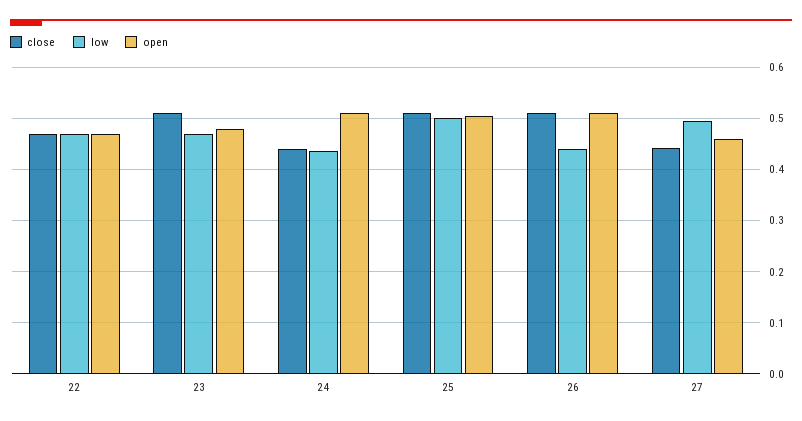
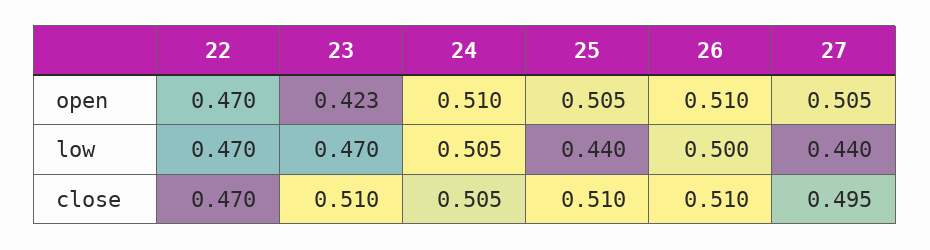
open, 23: 0.48 -> 0.423
close, 24: 0.44 -> 0.505
low, 24: 0.44 -> 0.505
low, 25: 0.5 -> 0.44
low, 26: 0.44 -> 0.5
close, 27: 0.44 -> 0.495
low, 27: 0.5 -> 0.44
open, 27: 0.46 -> 0.505

